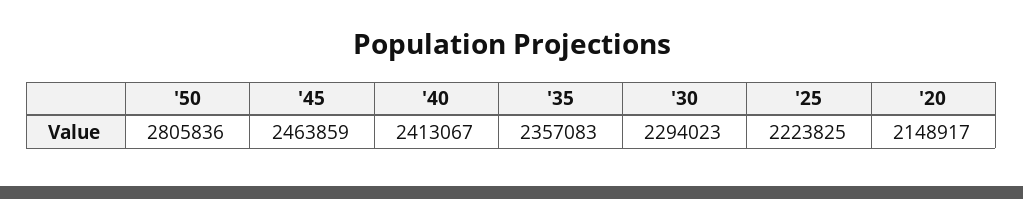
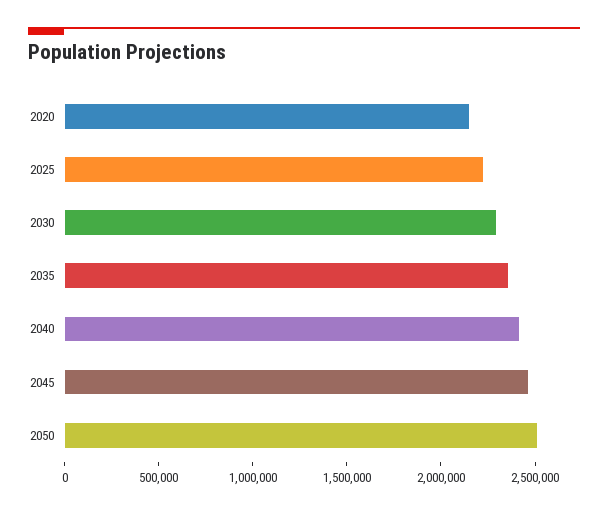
'50: 2805836 -> 2500000

